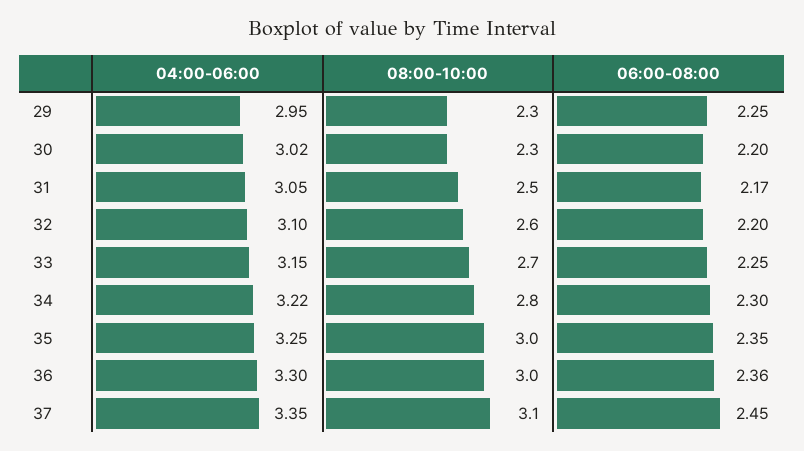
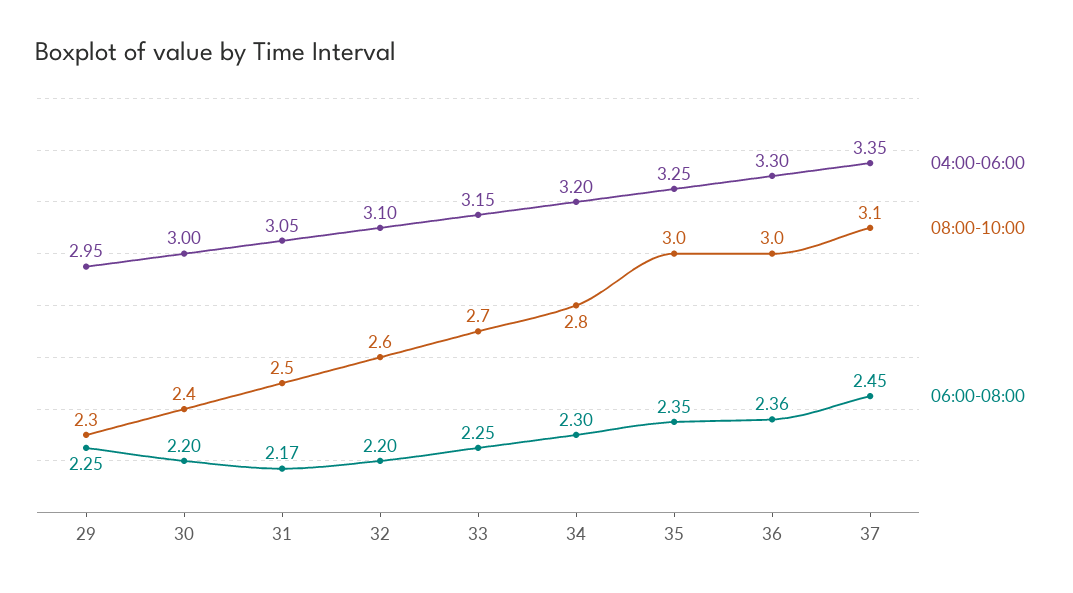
04:00-06:00, 30: 3.02 -> 3
08:00-10:00, 30: 2.3 -> 2.4
04:00-06:00, 34: 3.22 -> 3.2

